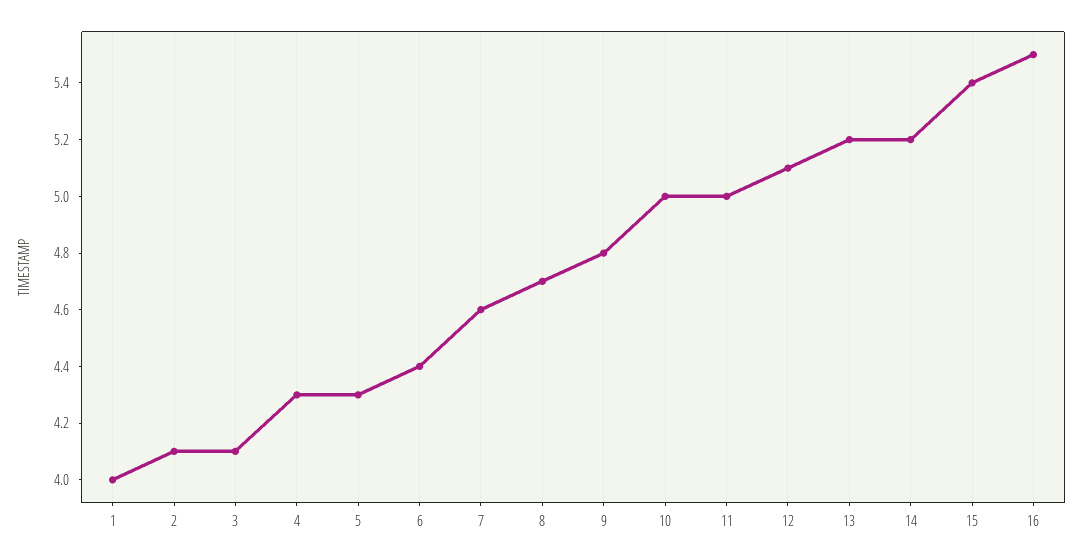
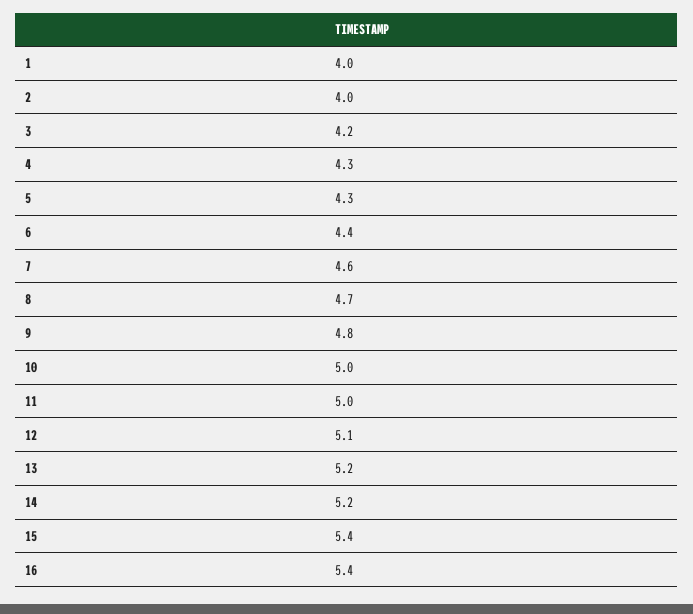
2: 4.1 -> 4
3: 4.1 -> 4.2
16: 5.5 -> 5.4

